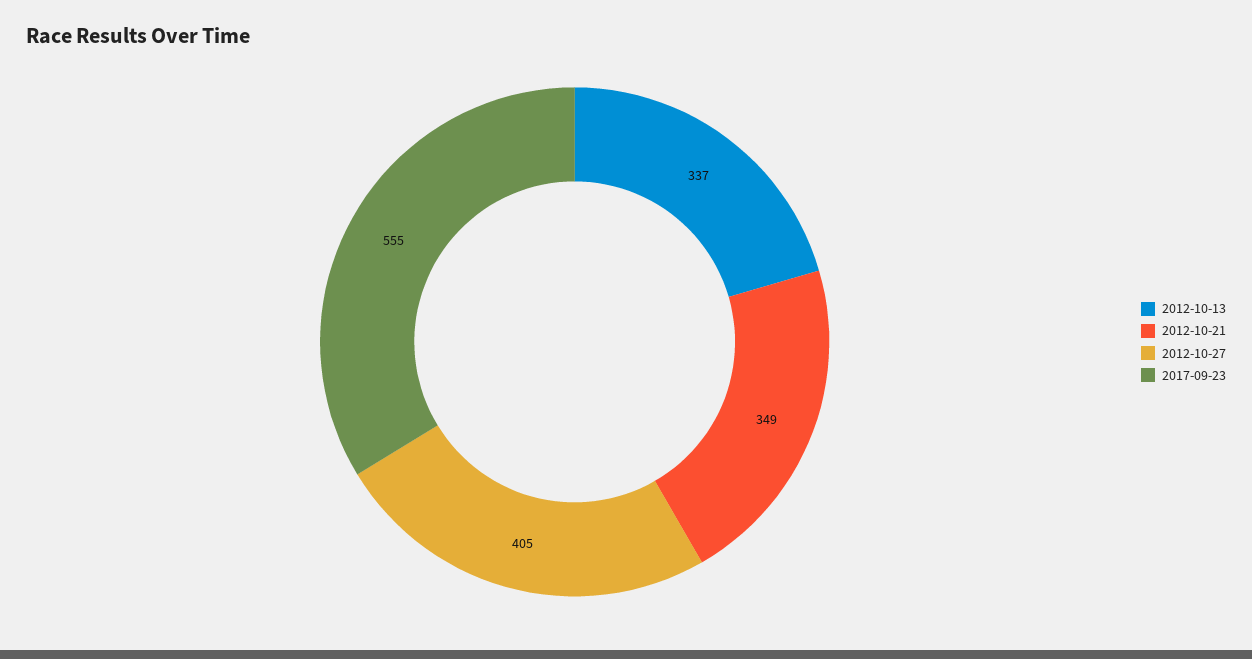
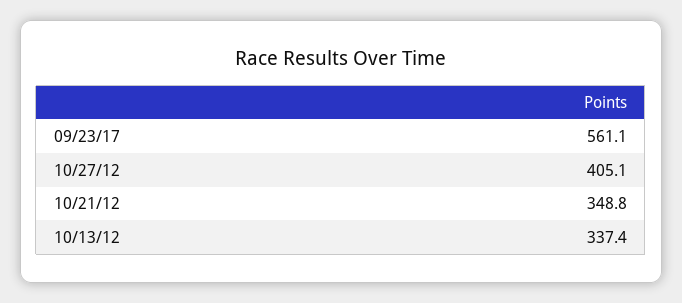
2017-09-23: 555 -> 561.1

